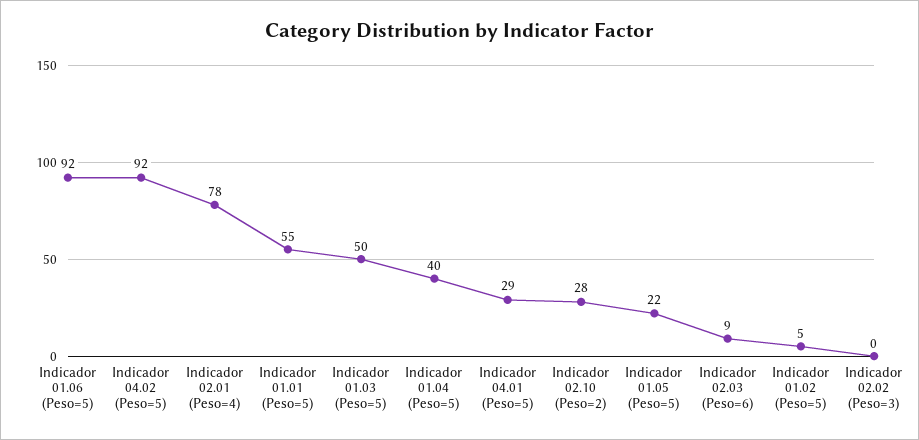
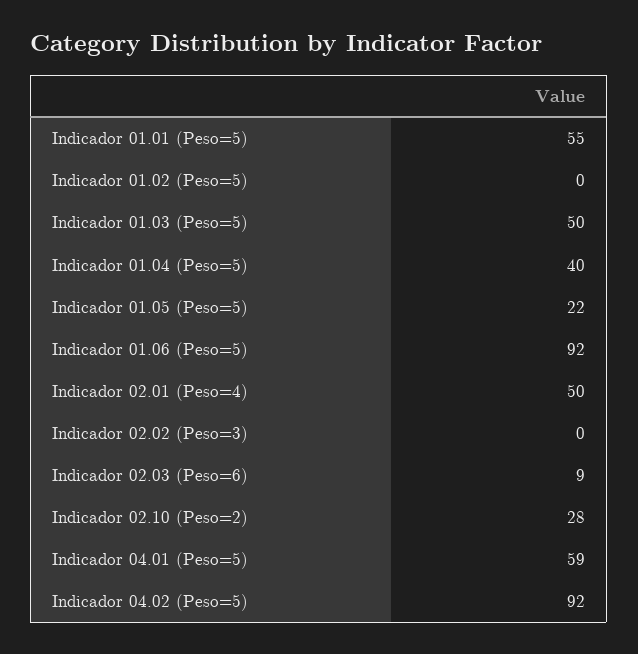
Indicador 02.01 (Peso=4): 78 -> 50
Indicador 04.01 (Peso=5): 29 -> 59
Indicador 01.02 (Peso=5): 5 -> 0

